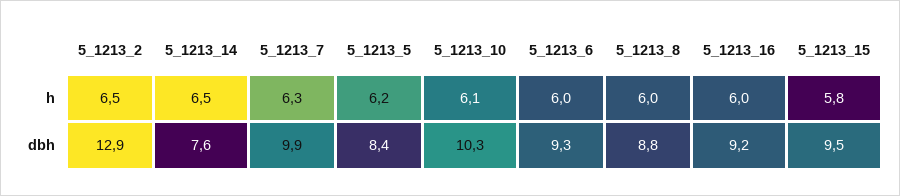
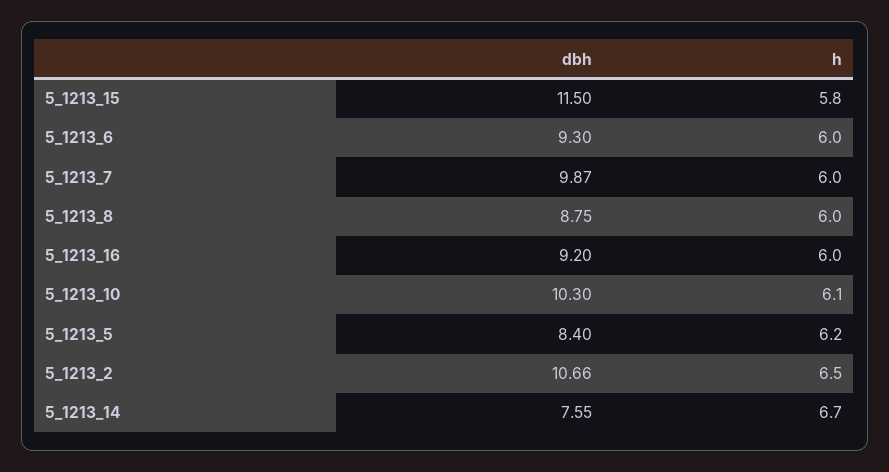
5_1213_14, h: 6.5 -> 6.7
5_1213_7, h: 6.3 -> 6
5_1213_2, dbh: 12.9 -> 10.66
5_1213_15, dbh: 9.5 -> 11.5

